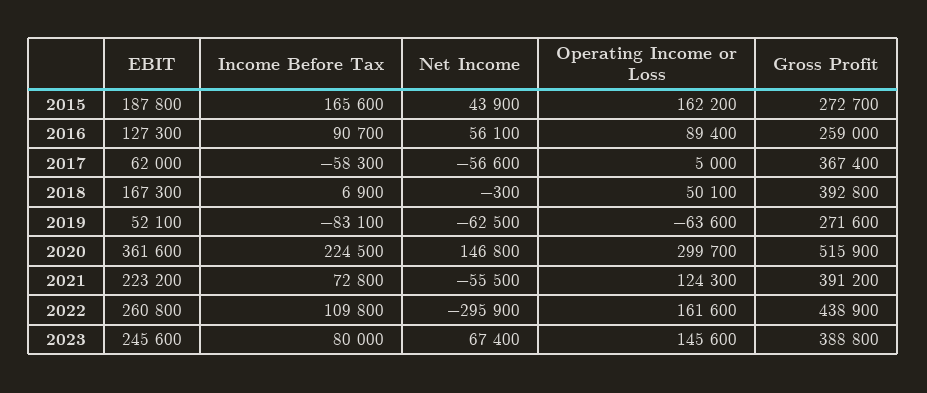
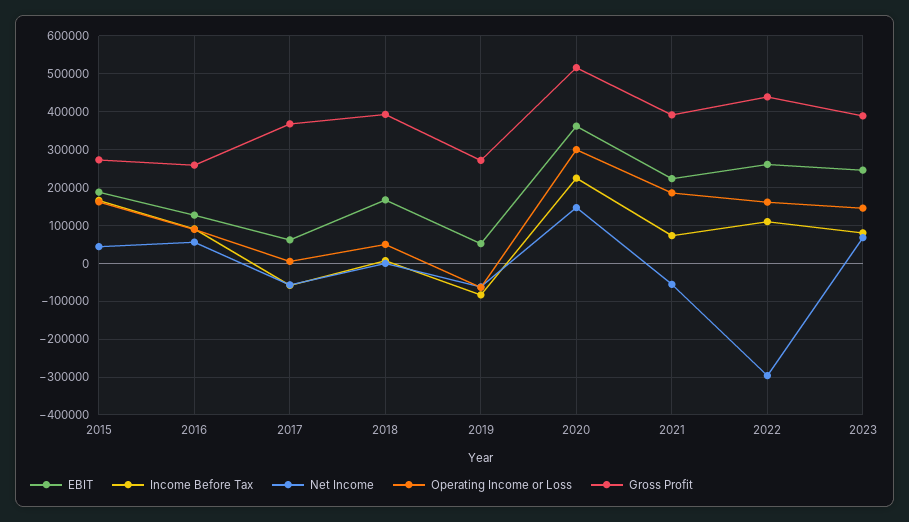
Operating Income or Loss, 2021: 124300 -> 180000

